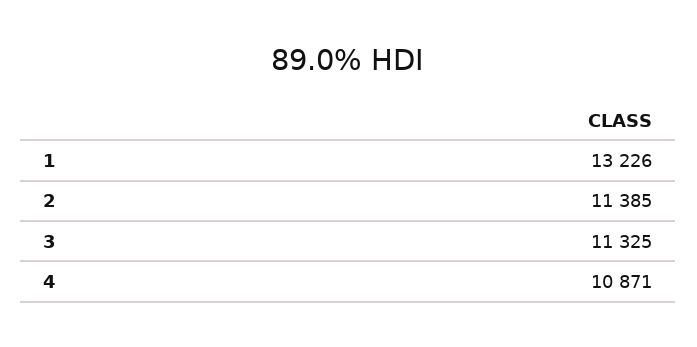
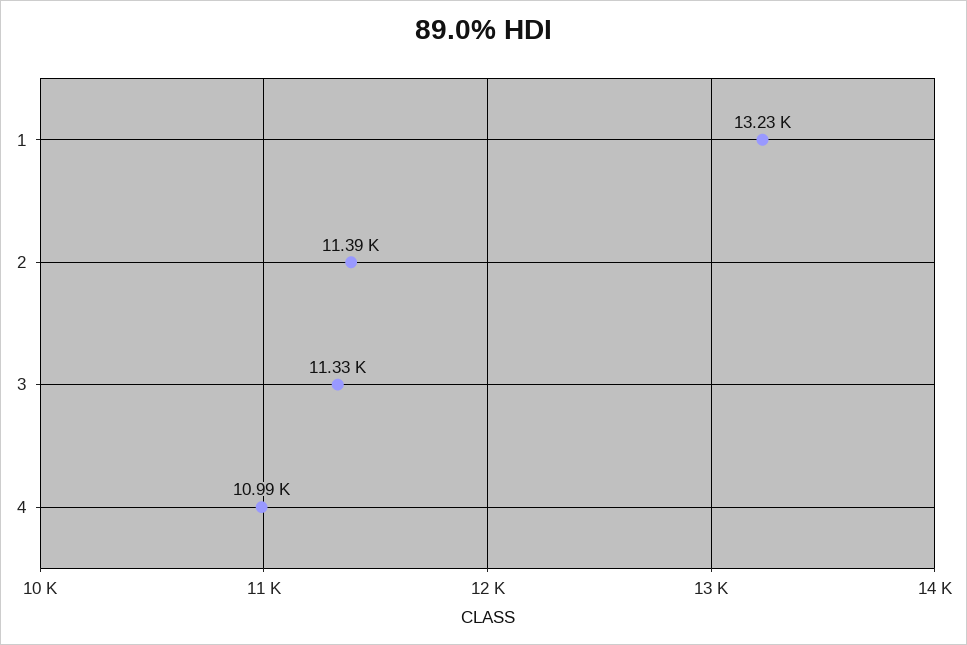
4: 10871 -> 10990

